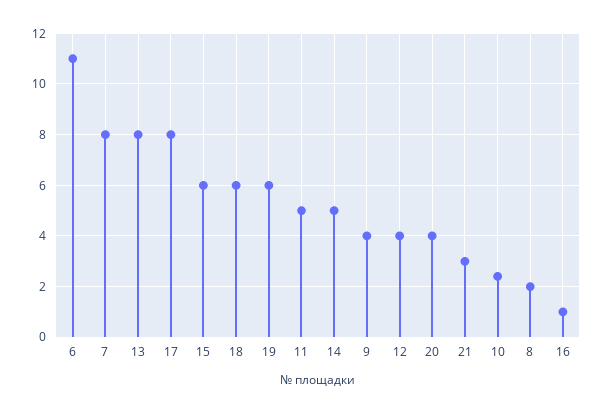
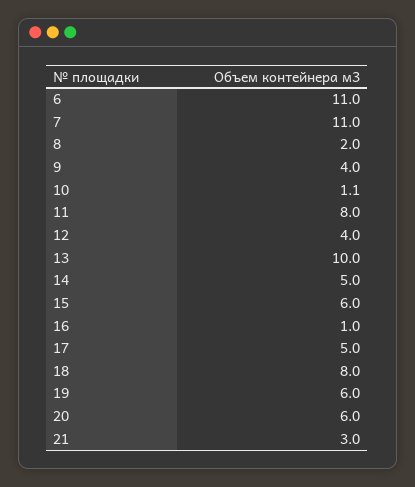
7: 8 -> 11
13: 8 -> 10
17: 8 -> 5
18: 6 -> 8
11: 5 -> 8
20: 4 -> 6
10: 2.5 -> 1.1

